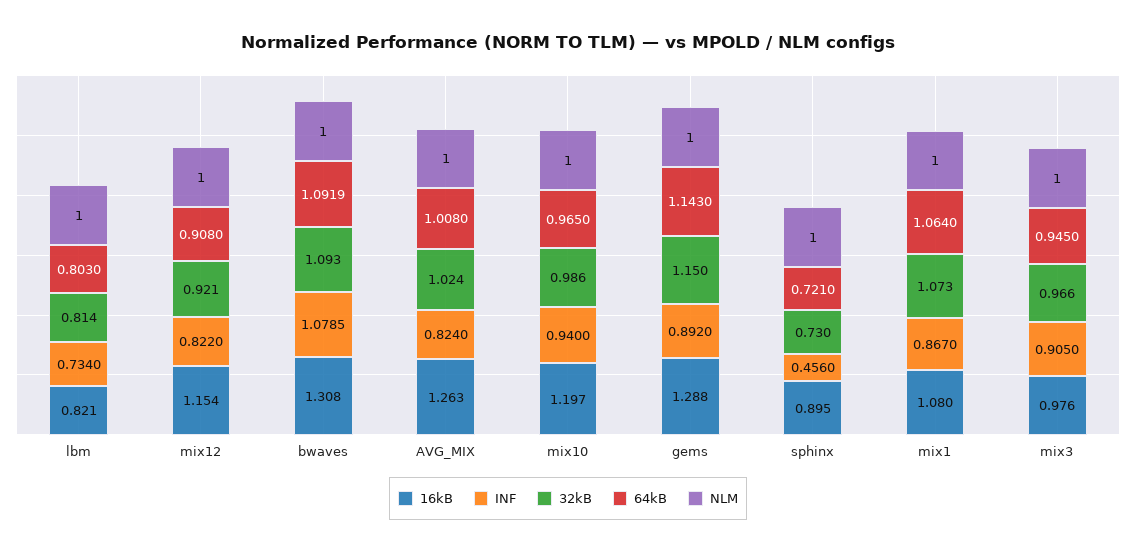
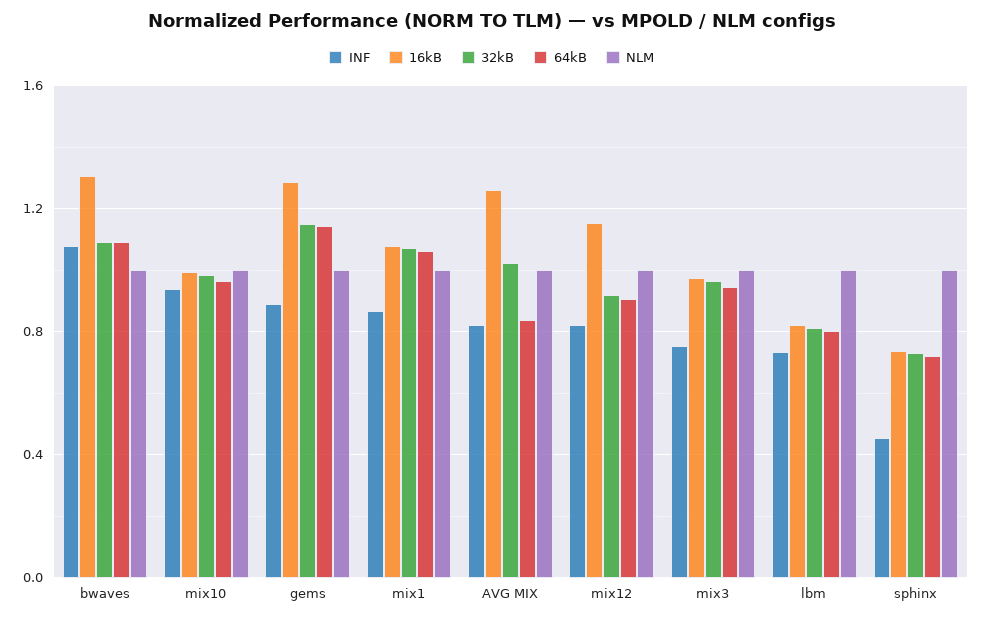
64kB, AVG_MIX: 1.008 -> 0.85
16kB, mix10: 1.197 -> 1
16kB, sphinx: 0.895 -> 0.75
INF, mix3: 0.905 -> 0.75

